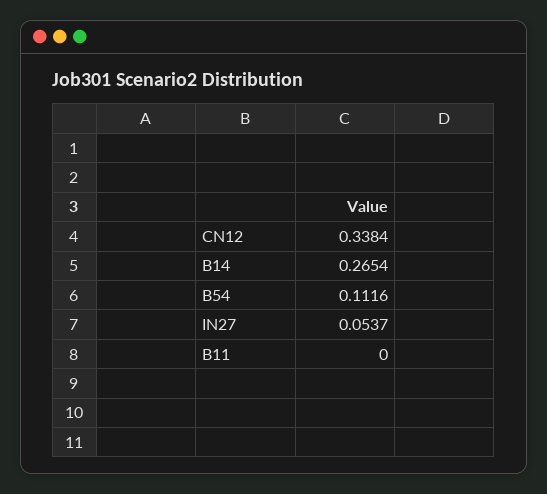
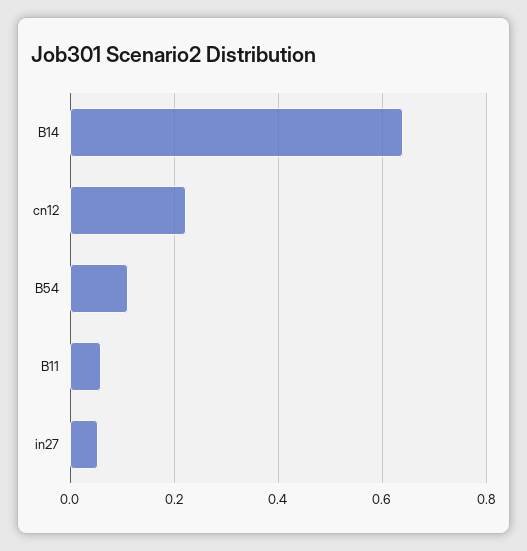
CN12: 0.3384 -> 0.22
B14: 0.2654 -> 0.64
B11: 0 -> 0.06

